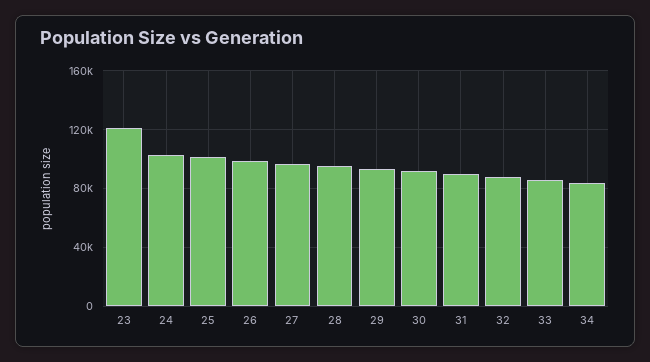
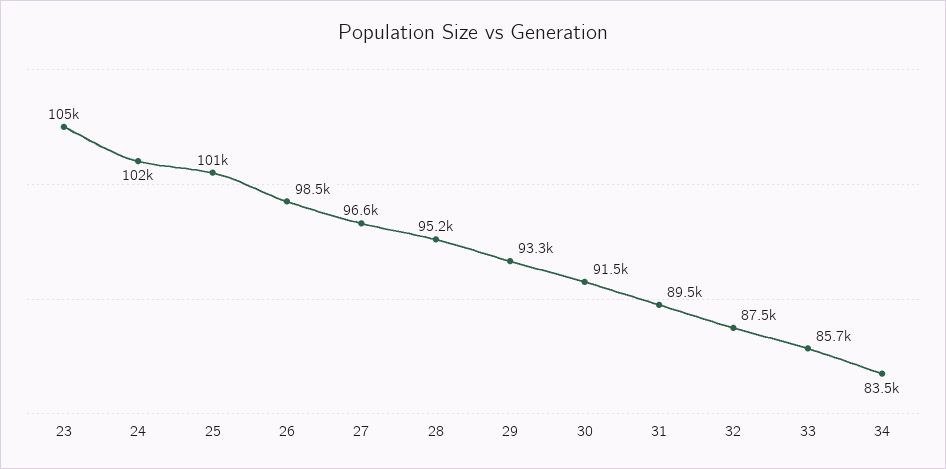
23: 120000 -> 105000

